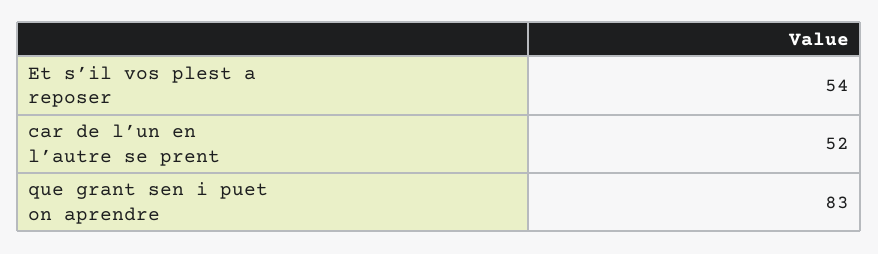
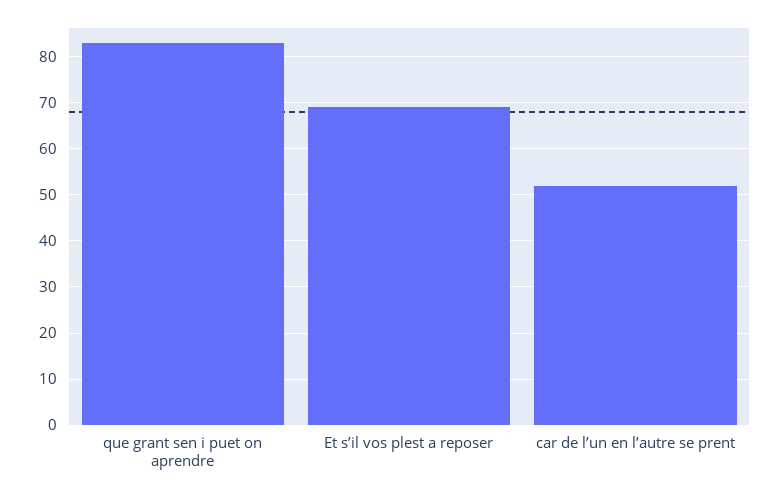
Et s’il vos plest a reposer: 54 -> 70

